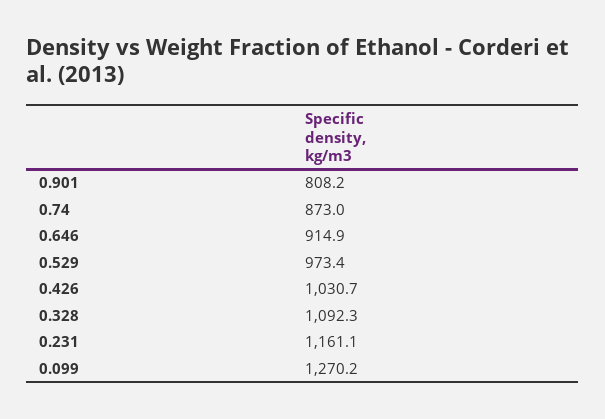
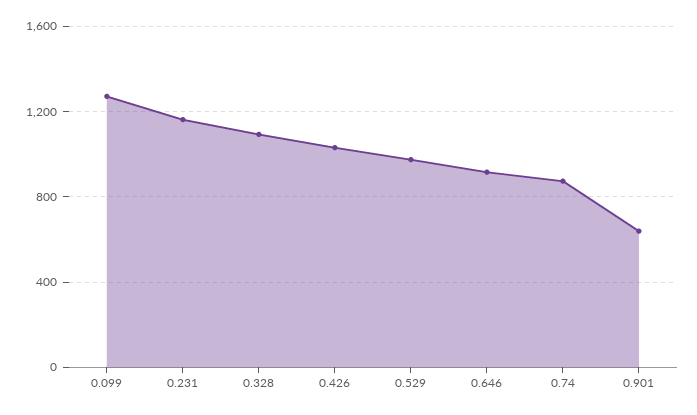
0.901: 808.2 -> 650

